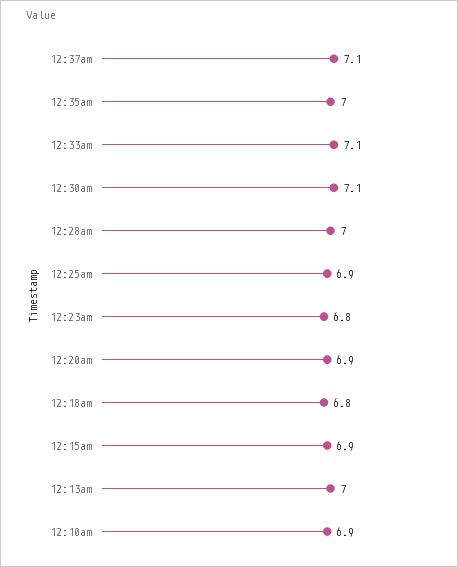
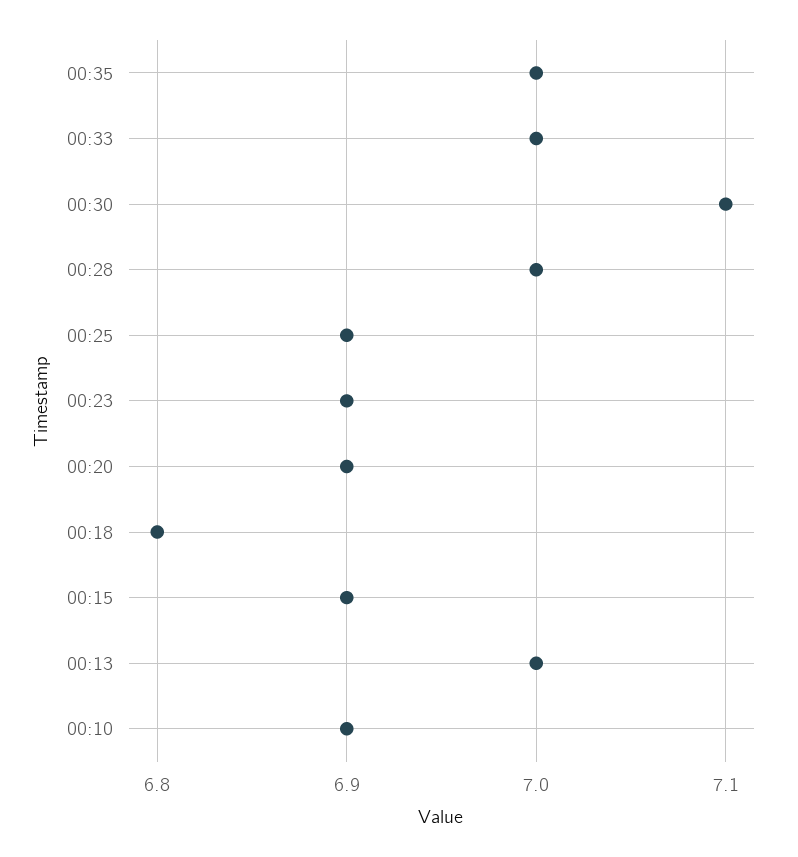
12:37am: 7.1 -> none
12:33am: 7.1 -> 7
12:23am: 6.8 -> 6.9

